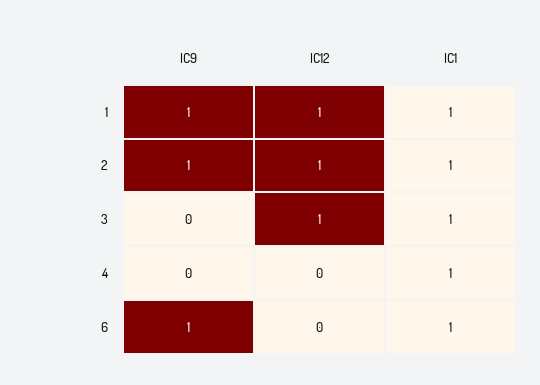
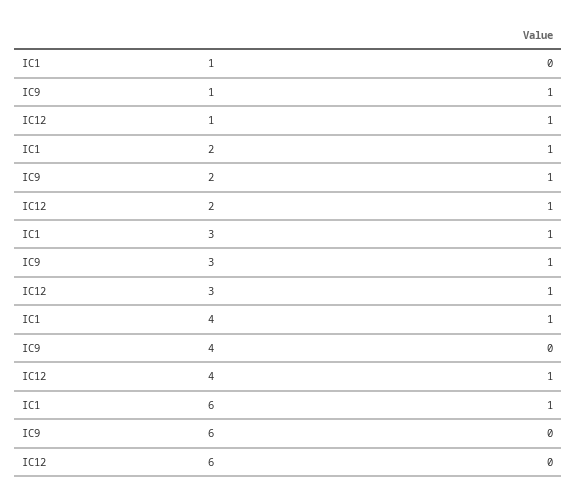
IC1, 1: 1 -> 0
IC9, 3: 0 -> 1
IC12, 4: 0 -> 1
IC9, 6: 1 -> 0

